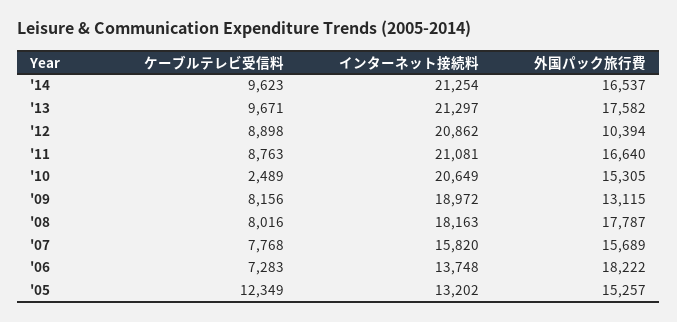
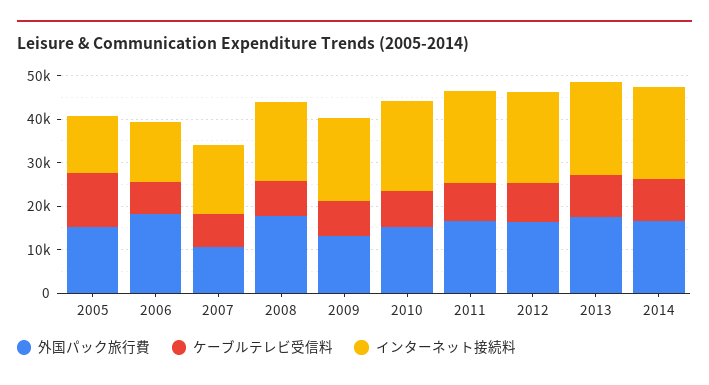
外国パック旅行費, '12: 10394 -> 16000
ケーブルテレビ受信料, '10: 2489 -> 8000
外国パック旅行費, '07: 15689 -> 10000

